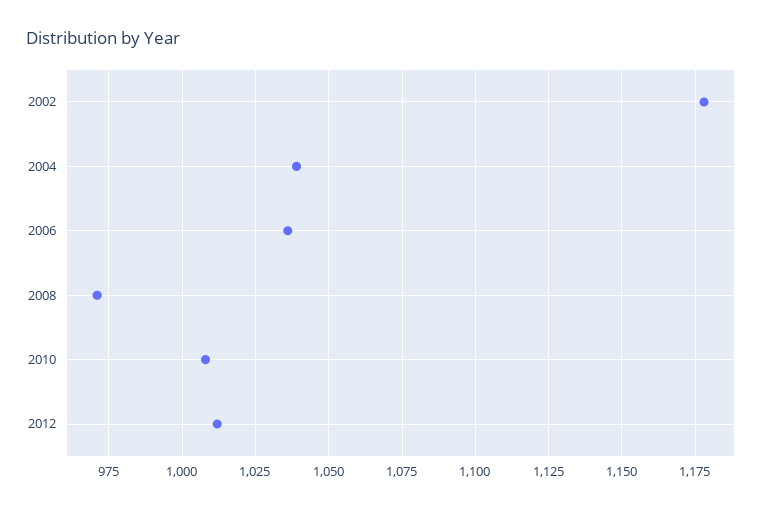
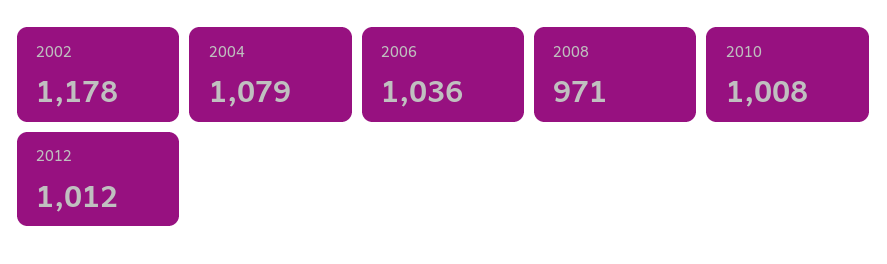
2004: 1040 -> 1079

